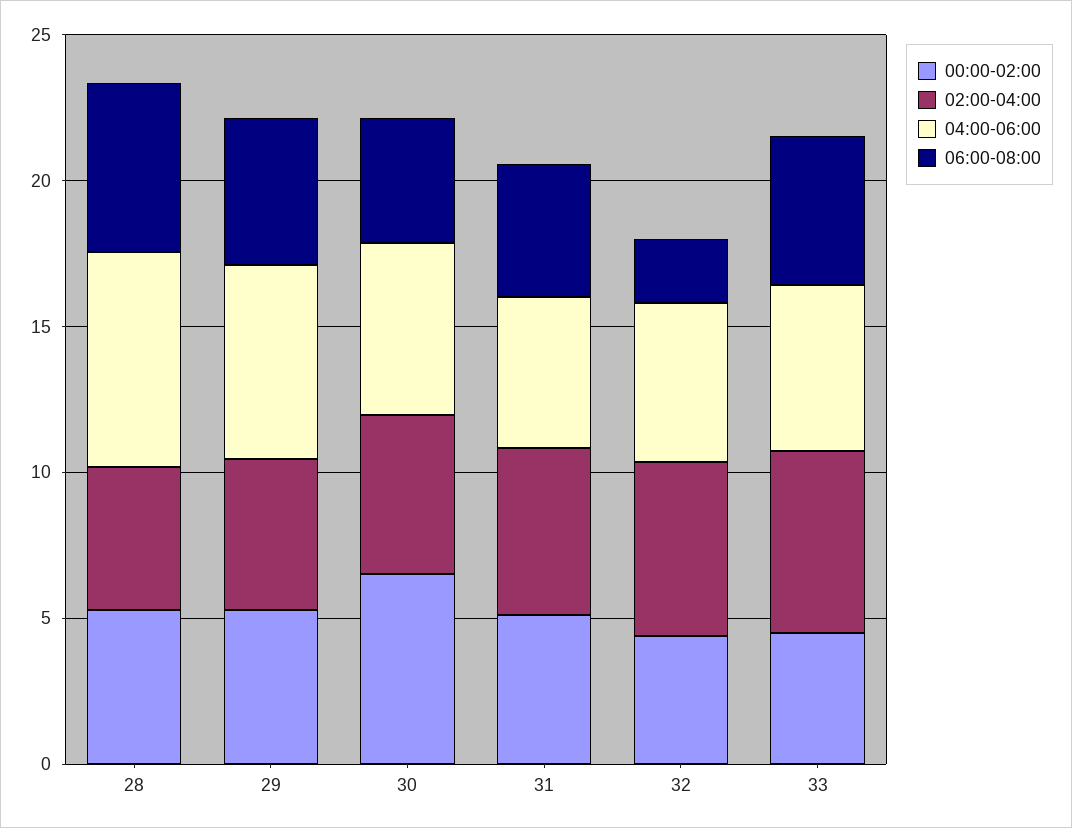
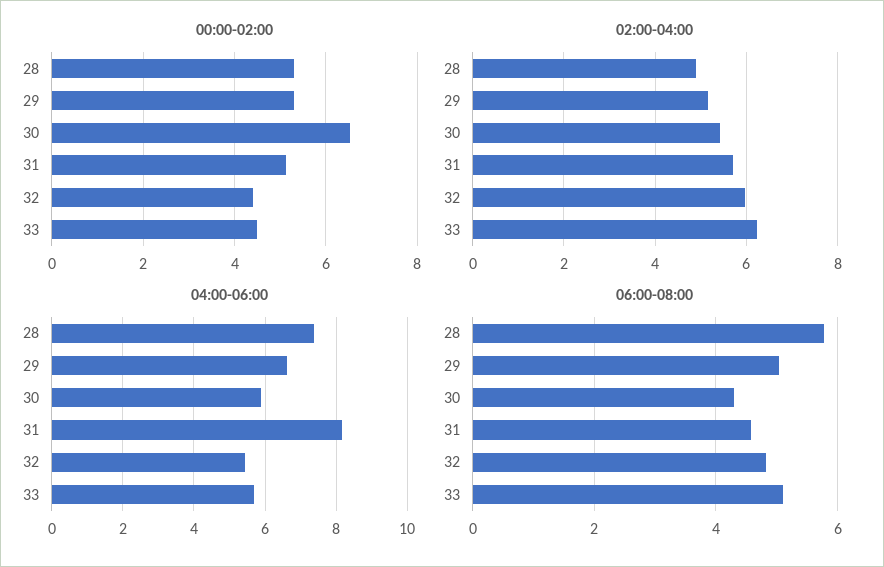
04:00-06:00, 31: 5 -> 8.2
06:00-08:00, 32: 2 -> 4.8

